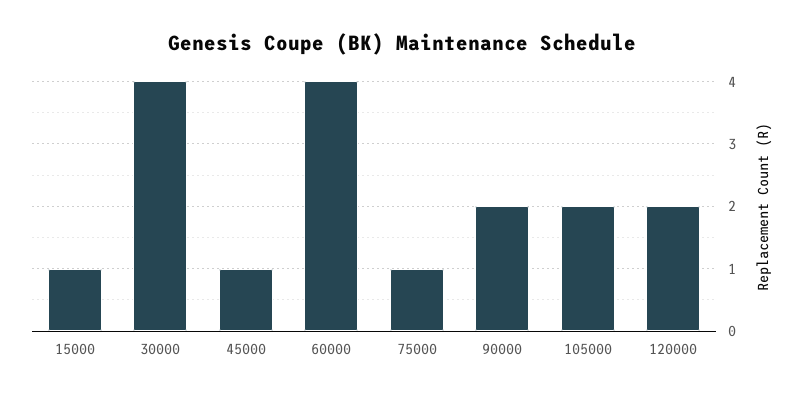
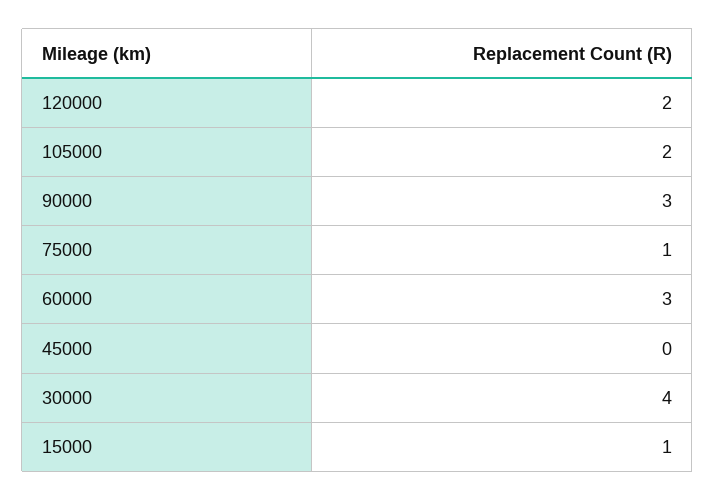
45000: 1 -> 0
60000: 4 -> 3
90000: 2 -> 3

